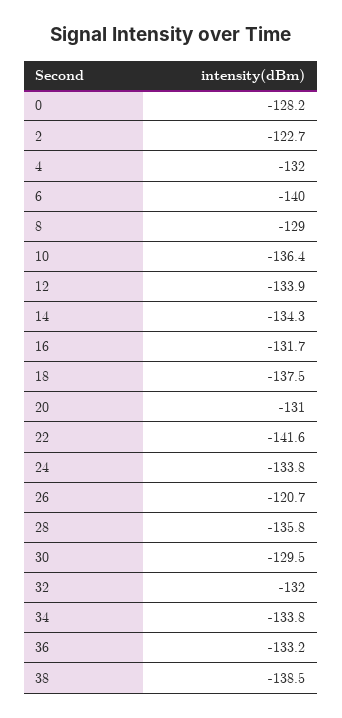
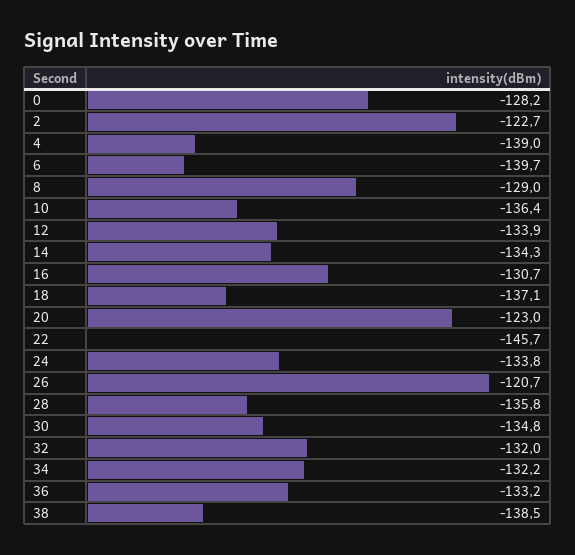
4: -132 -> -139
6: -140 -> -139.7
16: -131.7 -> -130.7
18: -137.5 -> -137.1
20: -131 -> -123
22: -141.6 -> -145.7
30: -129.5 -> -134.8
34: -133.8 -> -132.2

